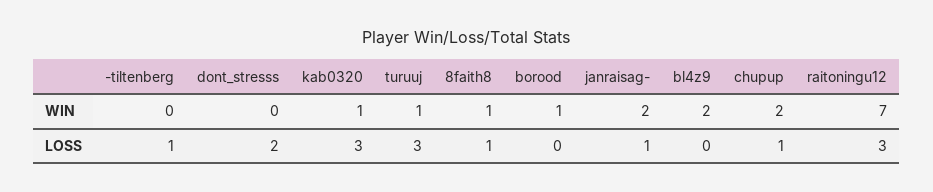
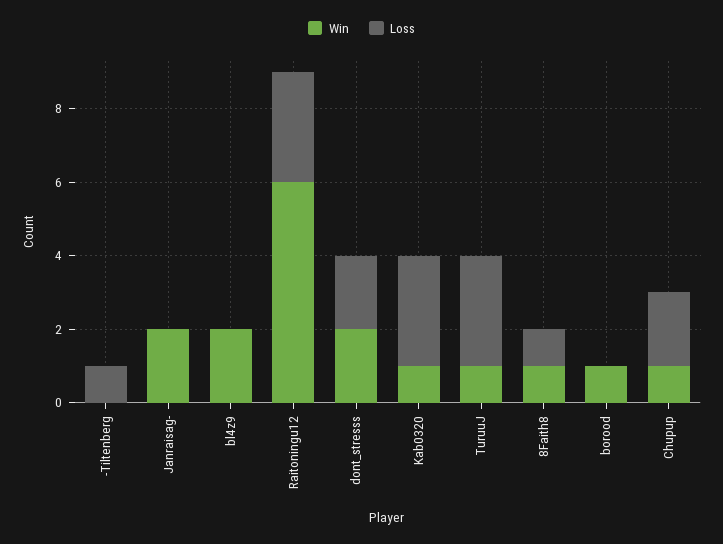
WIN, dont_stresss: 0 -> 2
WIN, chupup: 2 -> 1
WIN, raitoningu12: 7 -> 6
LOSS, janraisag-: 1 -> 0
LOSS, chupup: 1 -> 2

